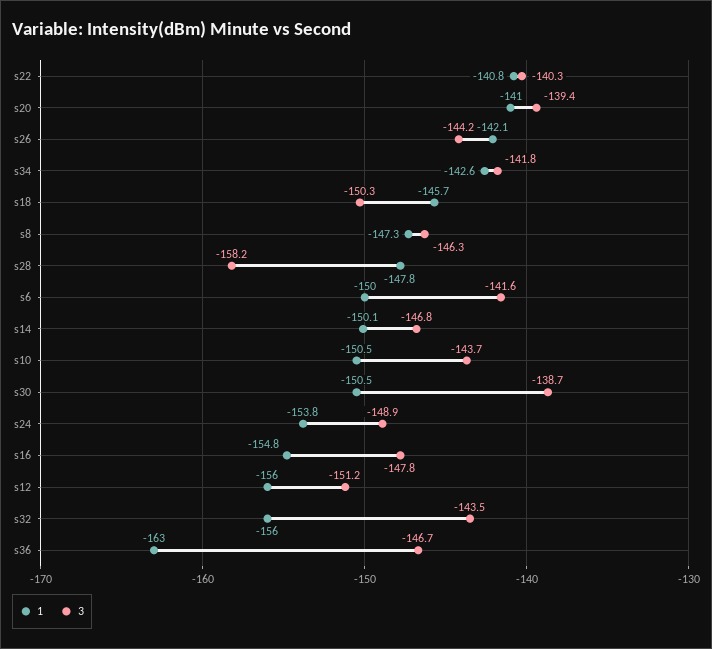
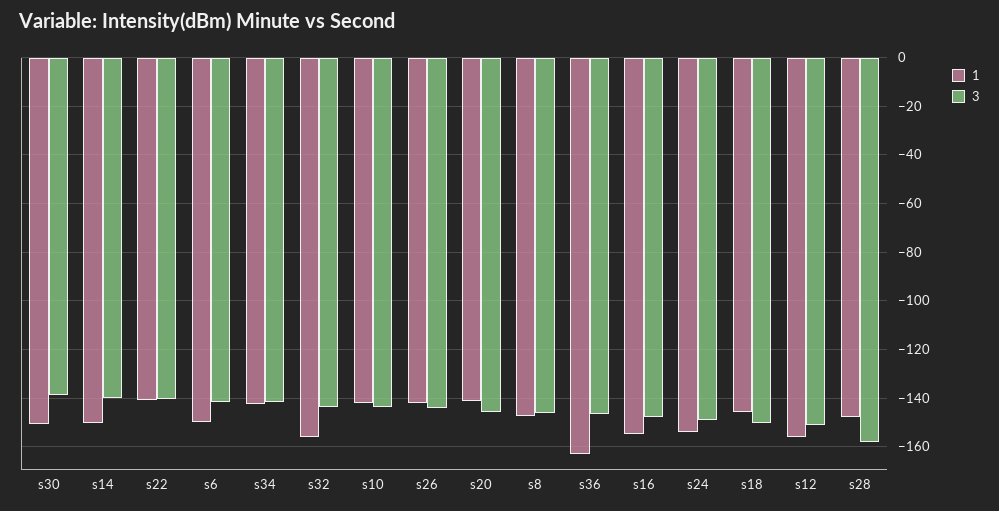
3, s20: -139.4 -> -145
3, s14: -146.8 -> -140
1, s10: -150.5 -> -142.5

